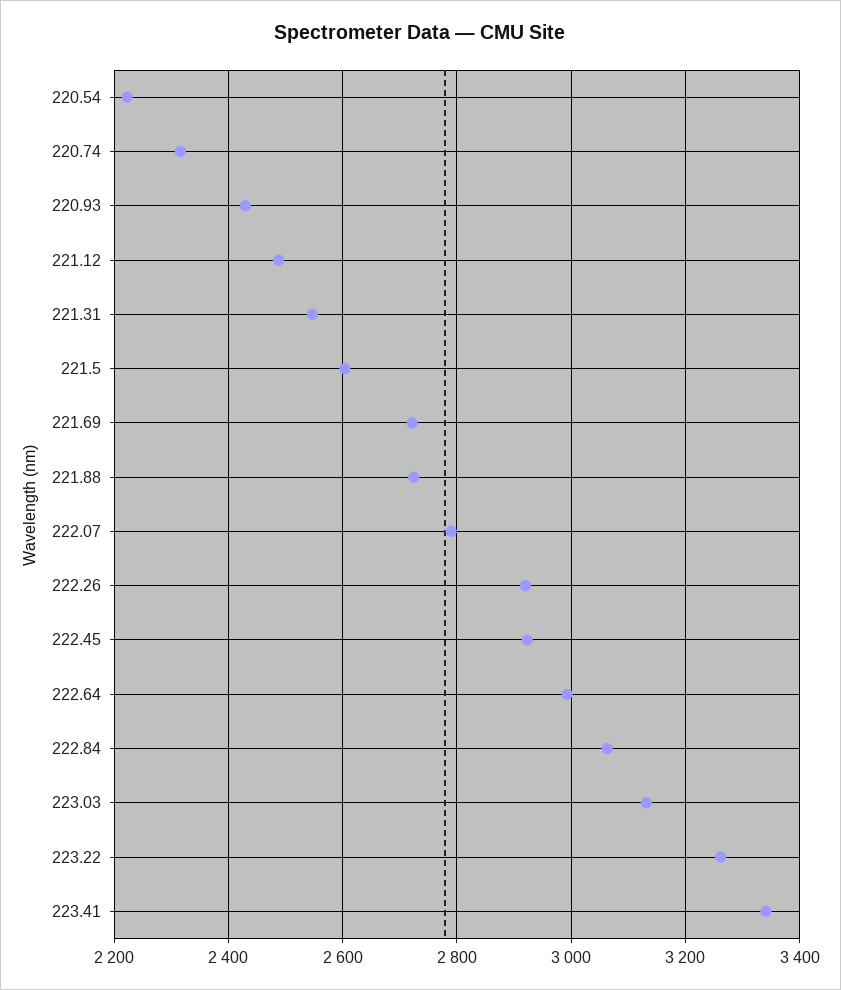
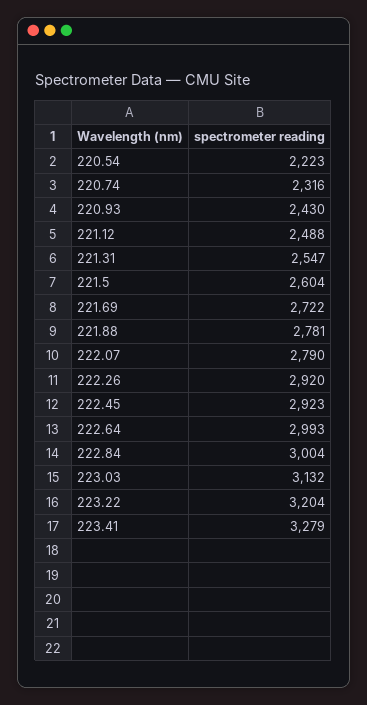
221.88: 2720 -> 2781
222.84: 3060 -> 3004
223.22: 3260 -> 3204
223.41: 3340 -> 3279

